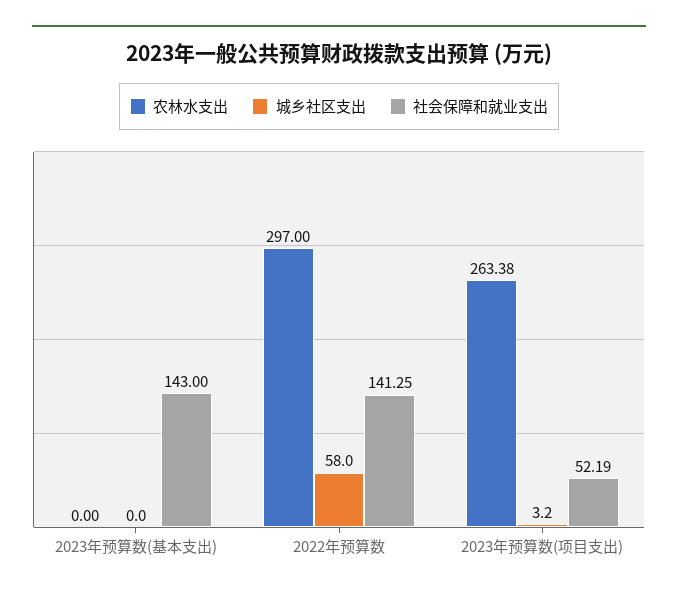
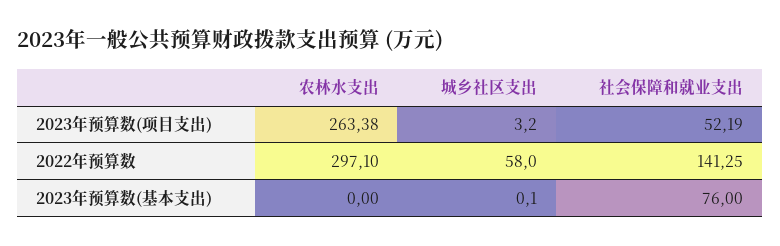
城乡社区支出, 2023年预算数(基本支出): 0 -> 0.1
社会保障和就业支出, 2023年预算数(基本支出): 143 -> 76
农林水支出, 2022年预算数: 297 -> 297.1

